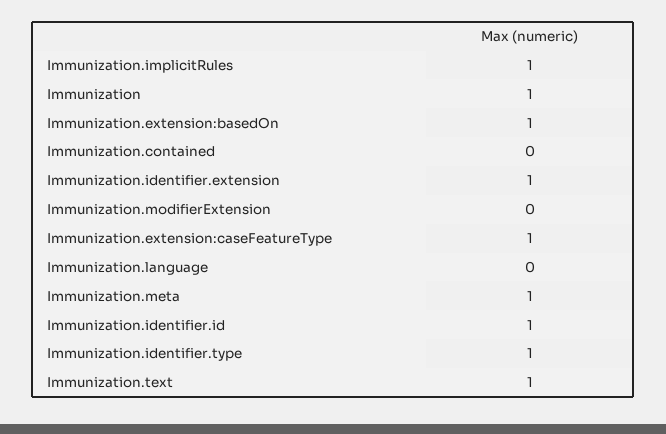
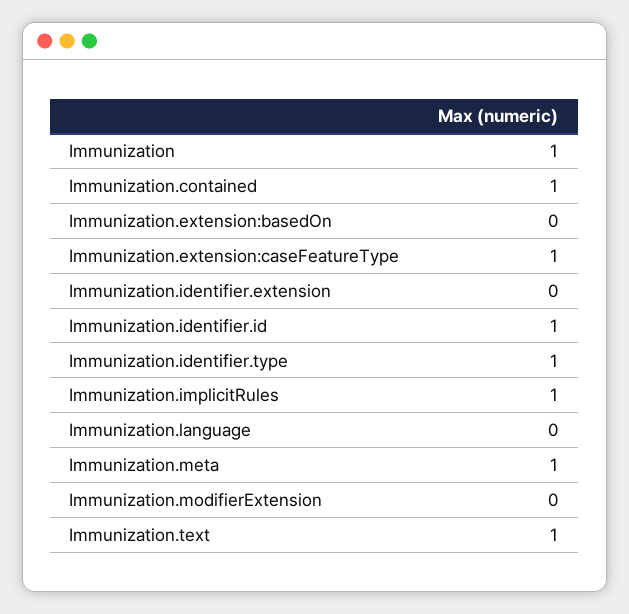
Immunization.extension:basedOn: 1 -> 0
Immunization.contained: 0 -> 1
Immunization.identifier.extension: 1 -> 0

